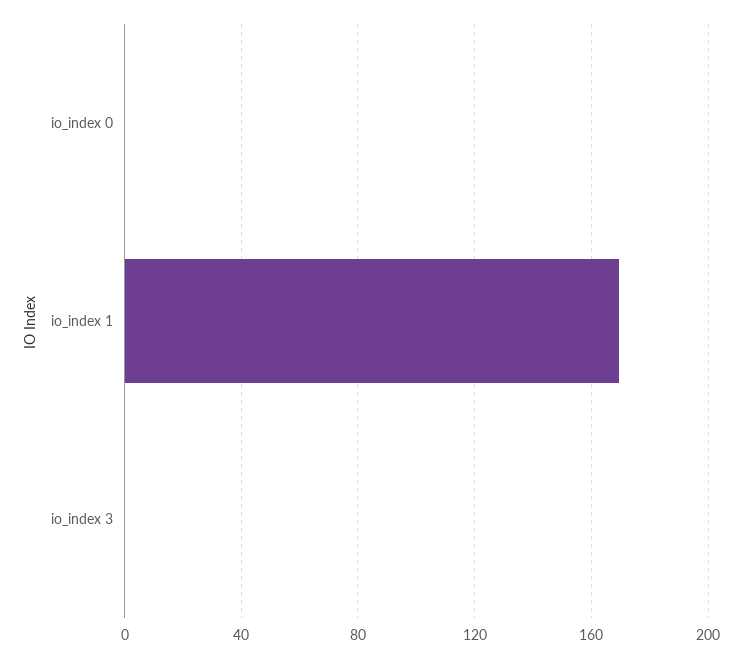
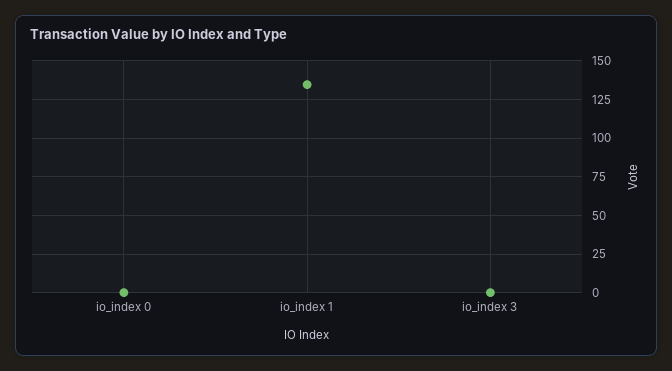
io_index 1: 170 -> 135

